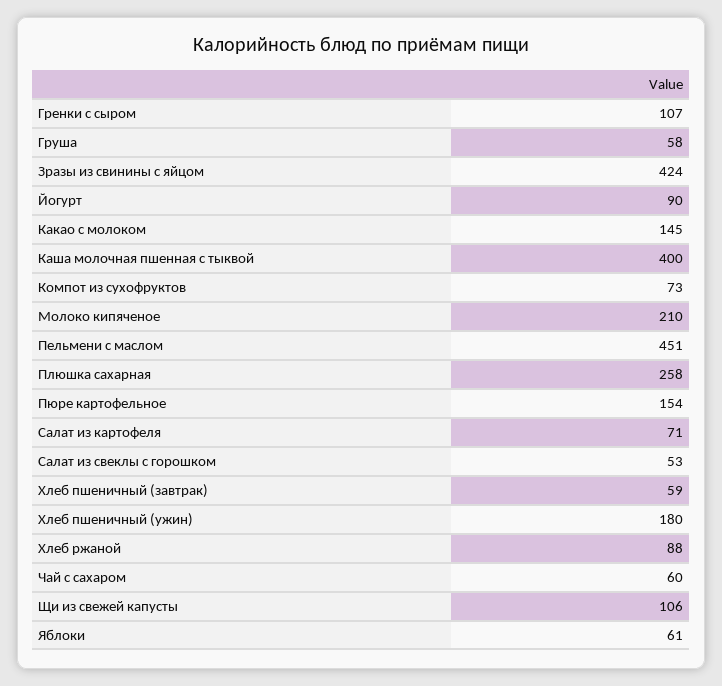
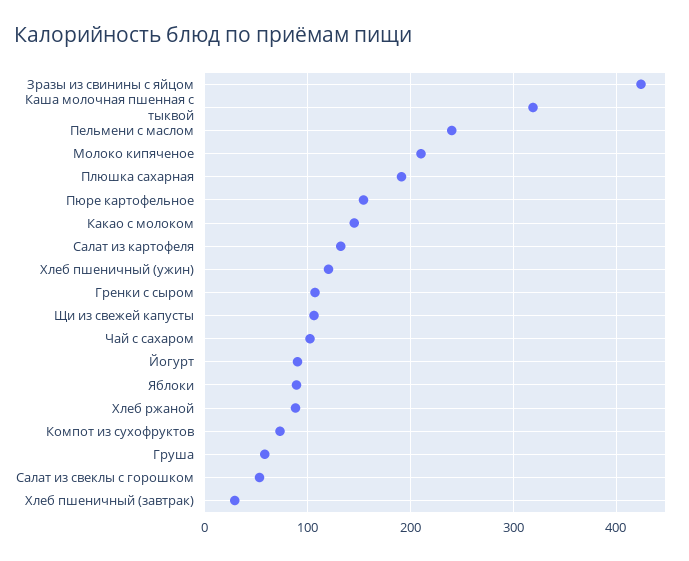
Каша молочная пшенная с тыквой: 400 -> 320
Пельмени с маслом: 451 -> 240
Плюшка сахарная: 258 -> 190
Салат из картофеля: 71 -> 130
Хлеб пшеничный (завтрак): 59 -> 30
Хлеб пшеничный (ужин): 180 -> 120
Чай с сахаром: 60 -> 100
Яблоки: 61 -> 90

